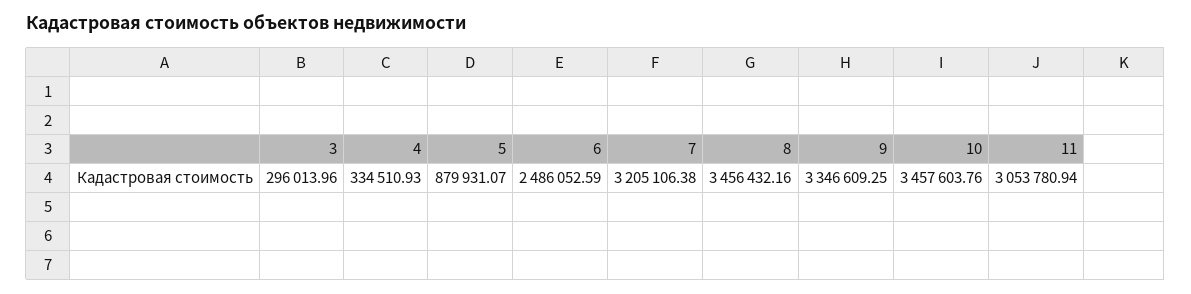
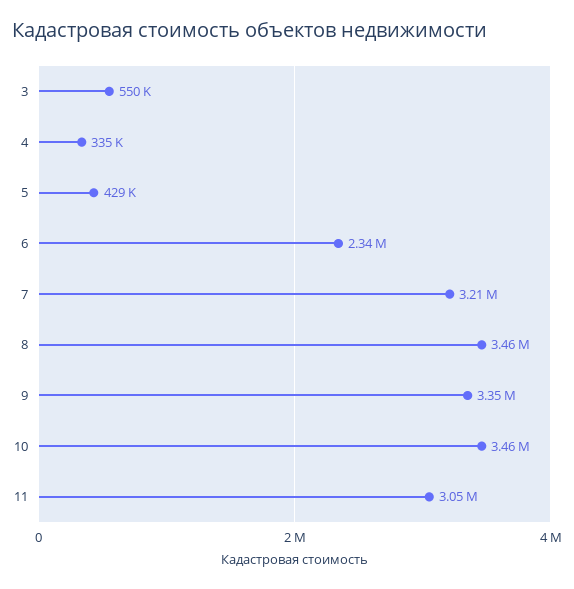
3: 296013.96 -> 550000
5: 879931.07 -> 429000
6: 2486052.59 -> 2340000

